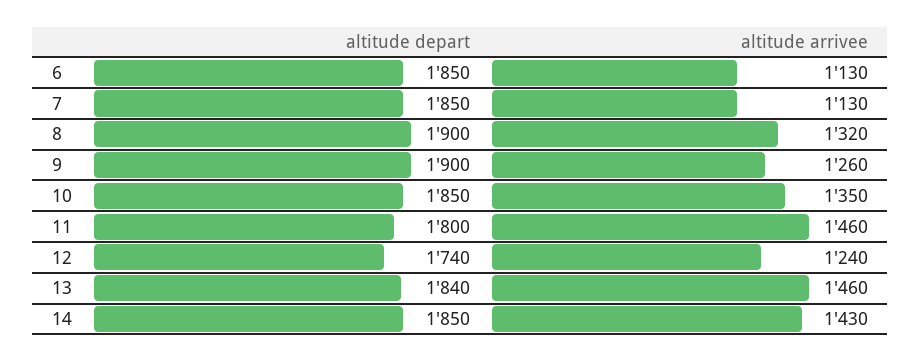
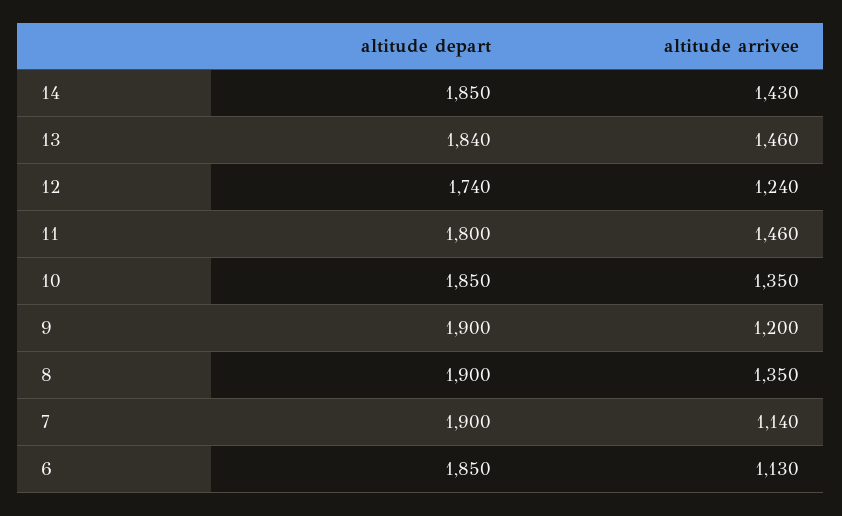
altitude depart, 7: 1850 -> 1900
altitude arrivee, 7: 1130 -> 1140
altitude arrivee, 8: 1320 -> 1350
altitude arrivee, 9: 1260 -> 1200

